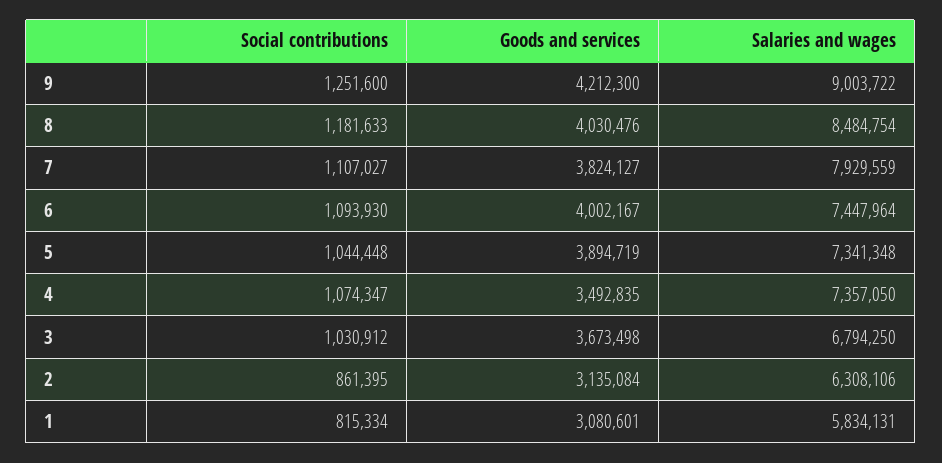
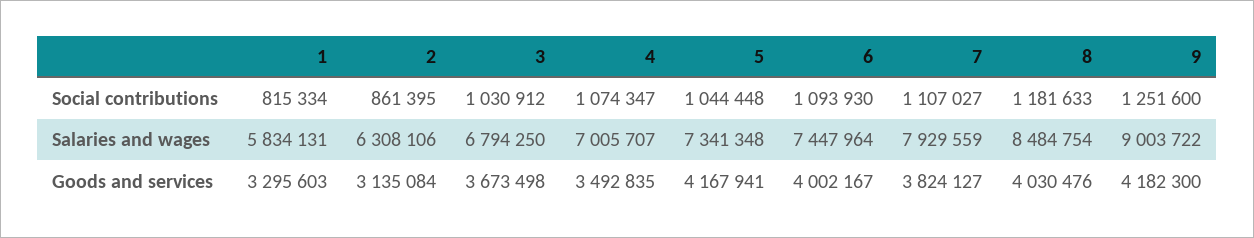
Goods and services, 9: 4212300 -> 4182300
Goods and services, 5: 3894719 -> 4167941
Salaries and wages, 4: 7357050 -> 7005707
Goods and services, 1: 3080601 -> 3295603

